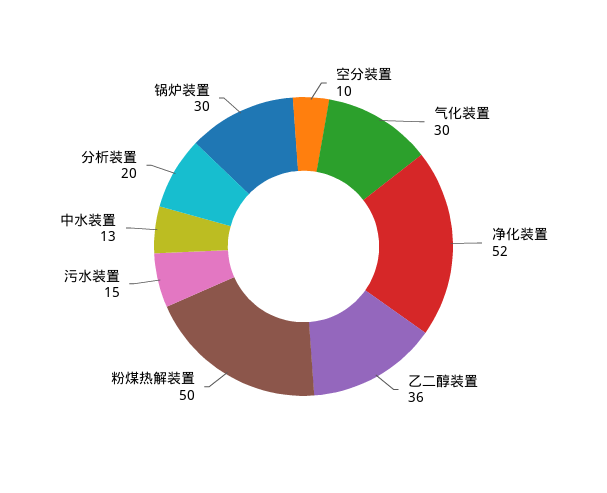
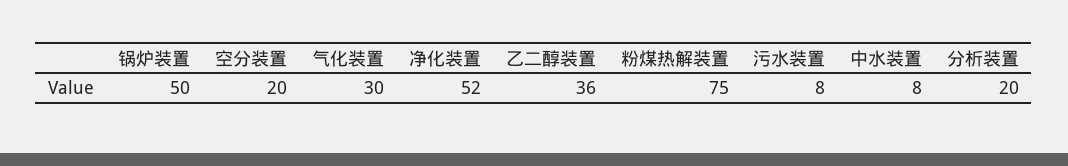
空分装置: 10 -> 20
粉煤热解装置: 50 -> 75
污水装置: 15 -> 8
中水装置: 13 -> 8
锅炉装置: 30 -> 50

